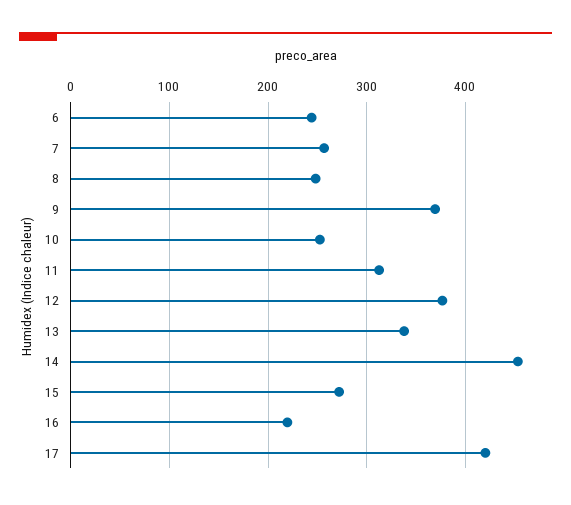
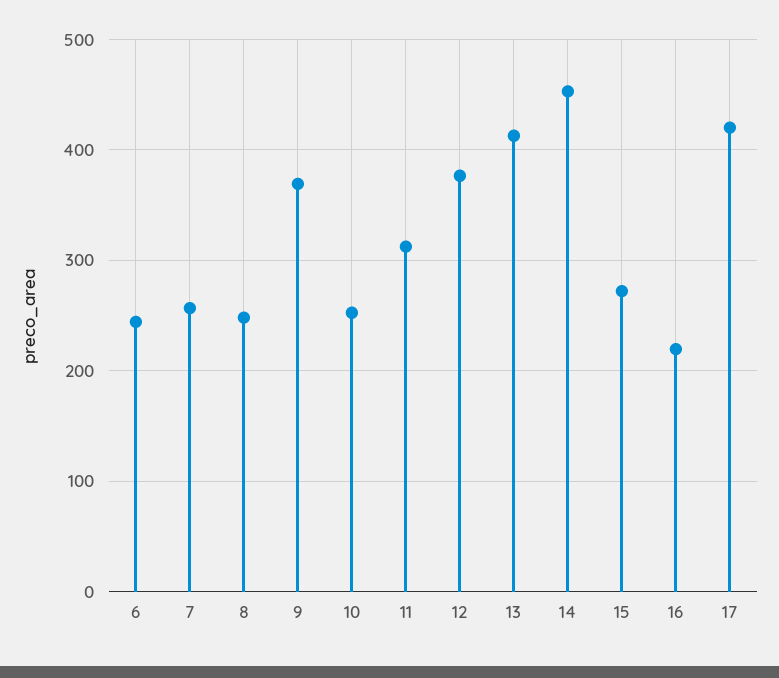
13: 340 -> 410

